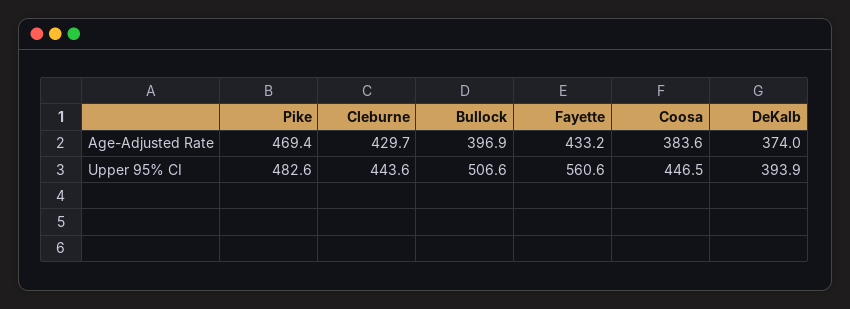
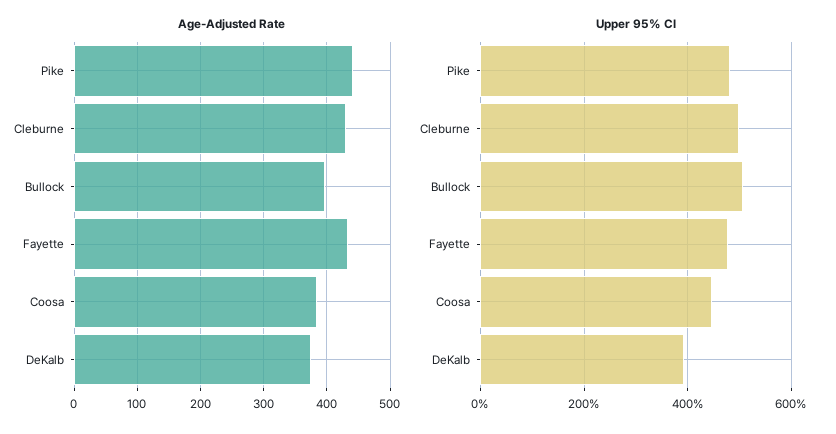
Age-Adjusted Rate, Pike: 469.4 -> 440
Upper 95% CI, Cleburne: 443.6 -> 500
Upper 95% CI, Fayette: 560.6 -> 480

